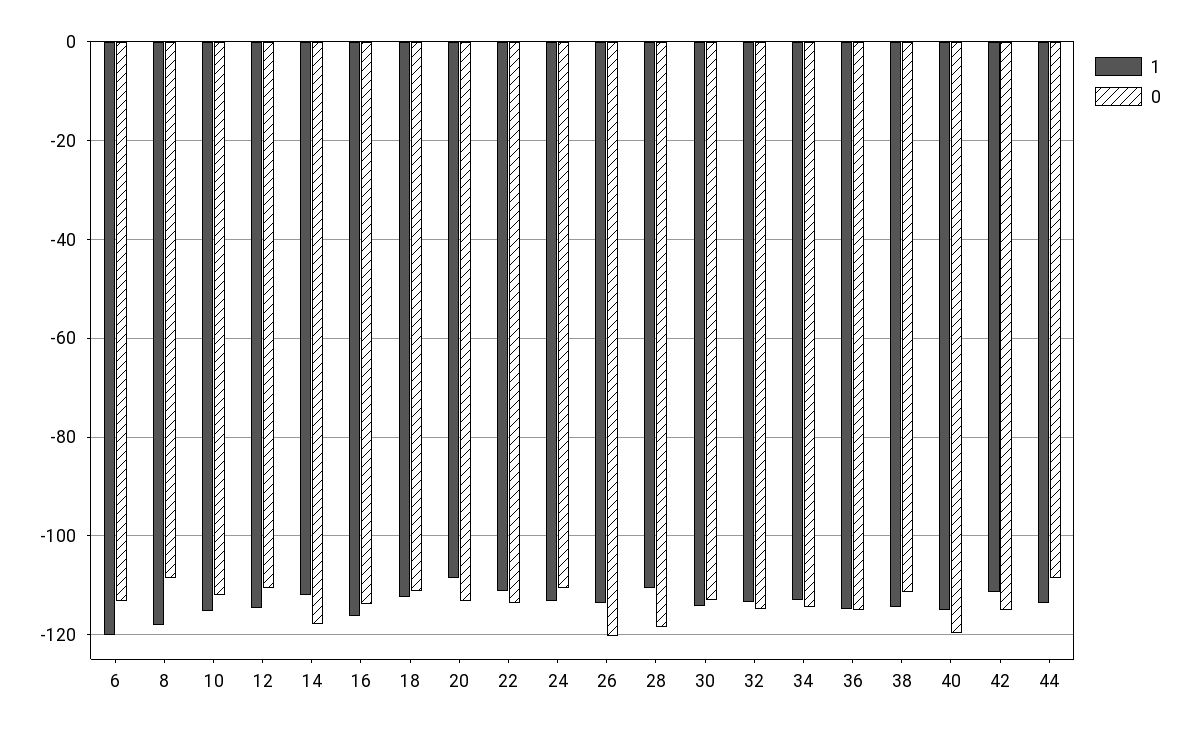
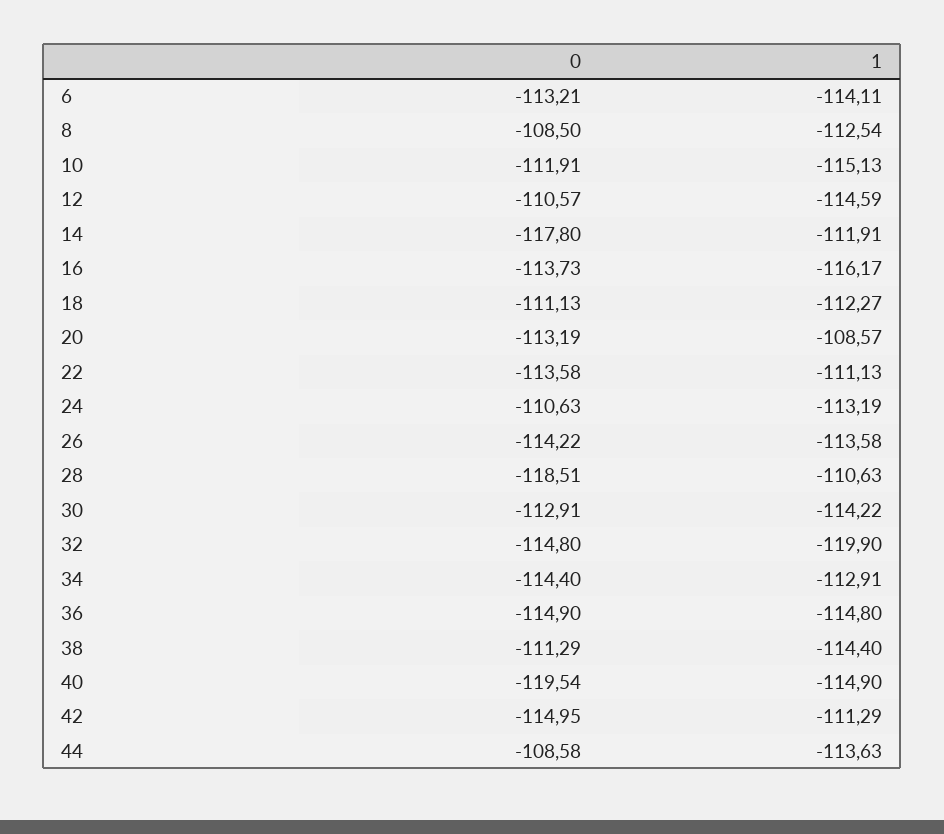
1, 6: -120 -> -114.11
1, 8: -118 -> -112.54
0, 26: -120 -> -114.22
1, 32: -114 -> -119.9

